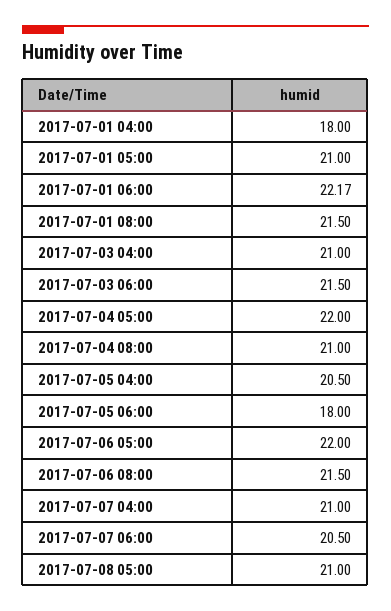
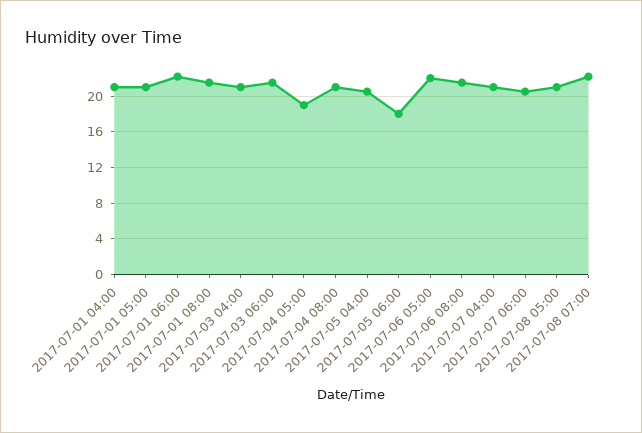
2017-07-01 04:00: 18 -> 21
2017-07-04 05:00: 22 -> 19
2017-07-08 07:00: none -> 22

